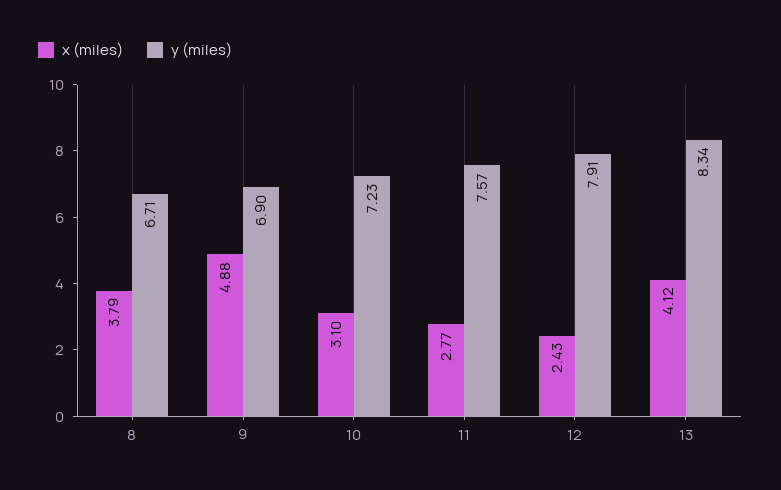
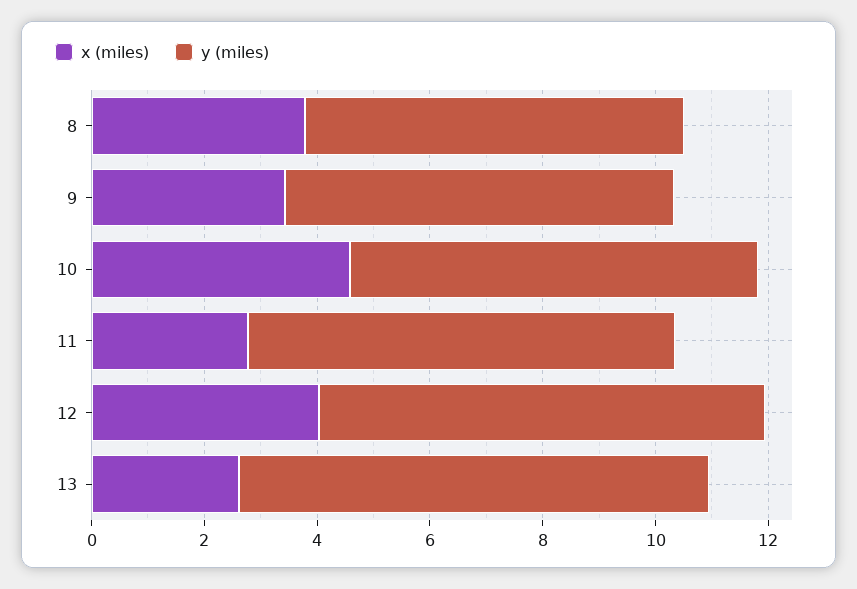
x (miles), 9: 4.88 -> 3.5
x (miles), 10: 3.1 -> 4.5
x (miles), 12: 2.43 -> 4
x (miles), 13: 4.12 -> 2.5

